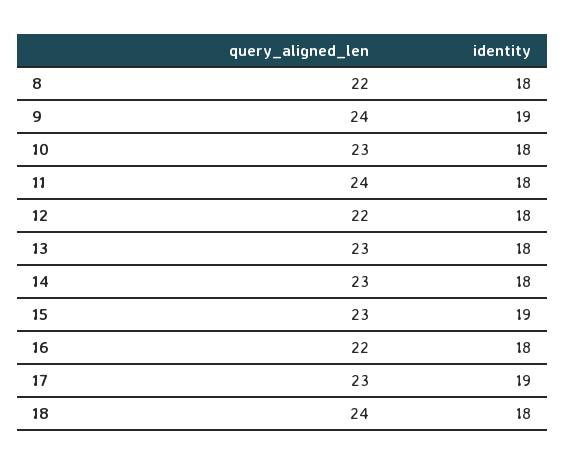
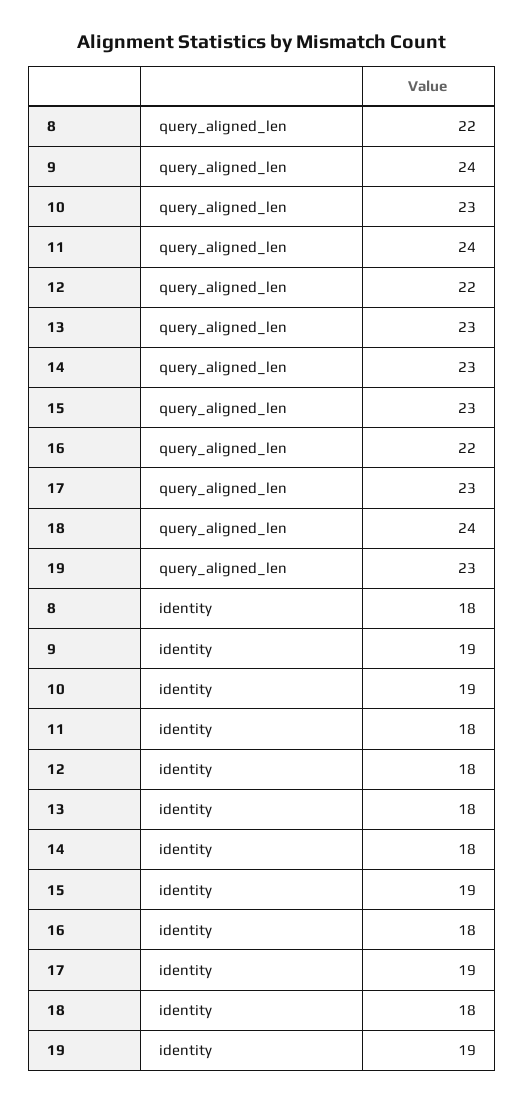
identity, 10: 18 -> 19
query_aligned_len, 19: none -> 23
identity, 19: none -> 19

